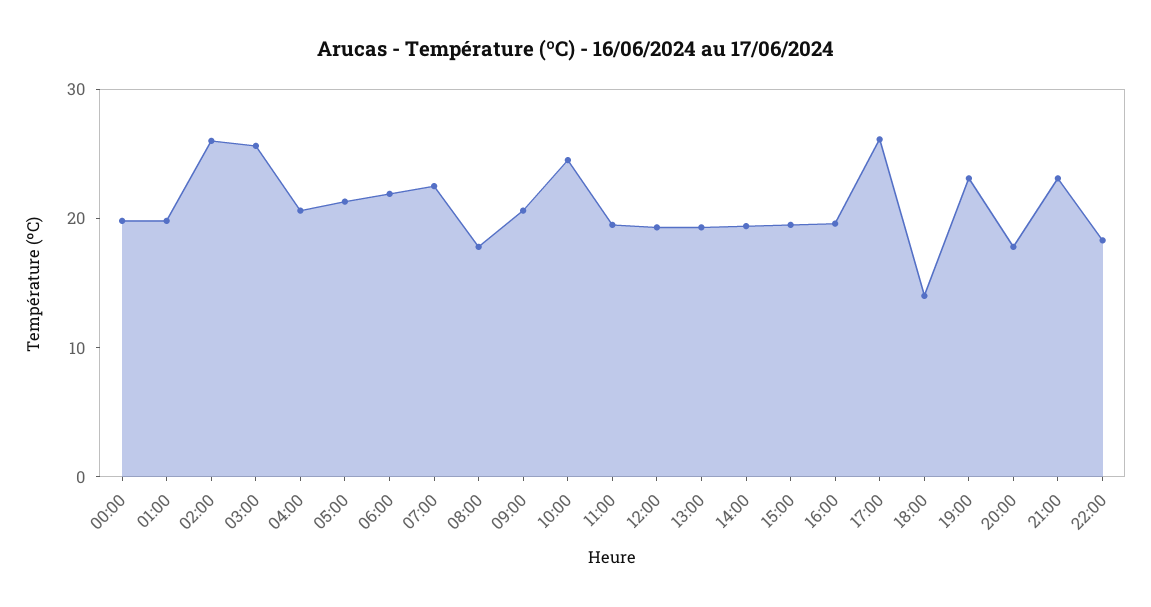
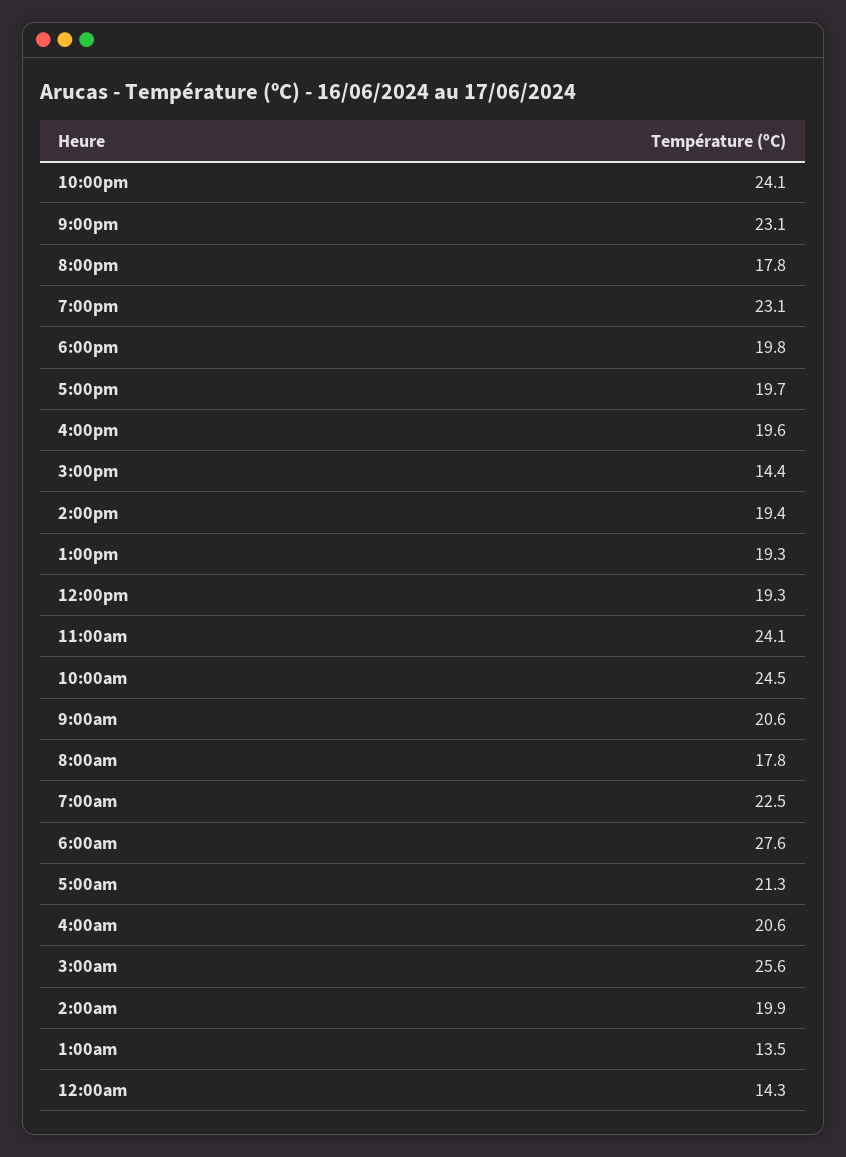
00:00: 20 -> 14.3
01:00: 20 -> 13.5
02:00: 26 -> 19.9
06:00: 22 -> 27.6
11:00: 20 -> 24.1
15:00: 20 -> 14.4
17:00: 26 -> 19.7
18:00: 14 -> 19.8
22:00: 18 -> 24.1

